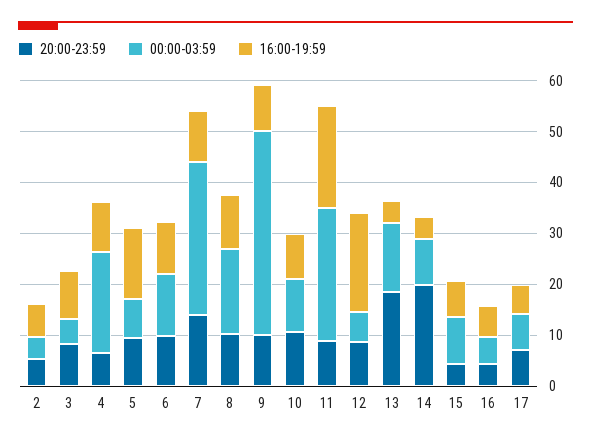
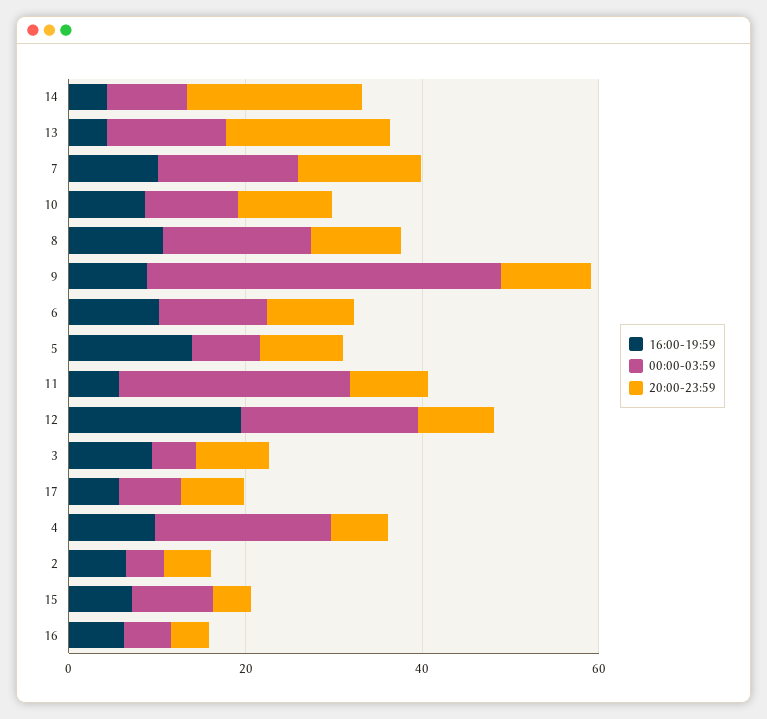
00:00-03:59, 7: 30 -> 15
16:00-19:59, 11: 20 -> 5
00:00-03:59, 12: 6 -> 20

